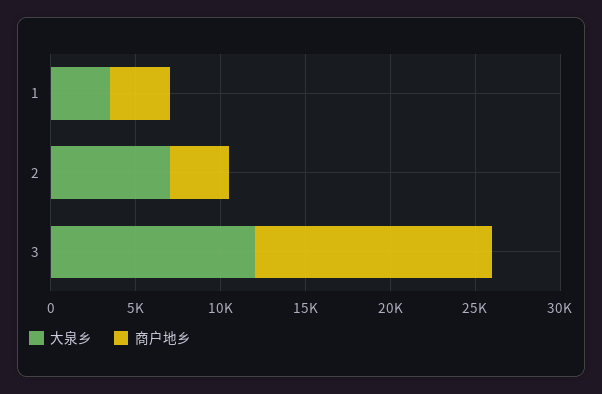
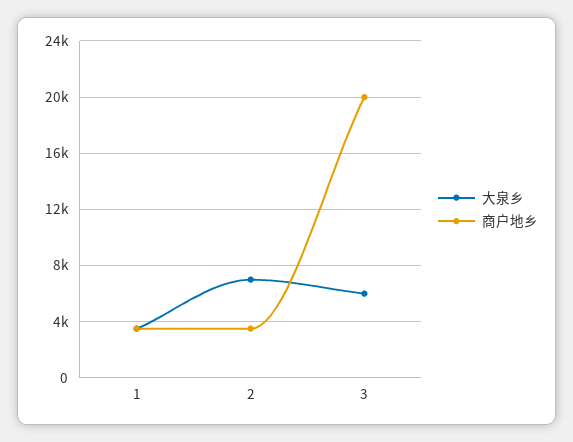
大泉乡, 3: 12000 -> 6000
商户地乡, 3: 14000 -> 20000

